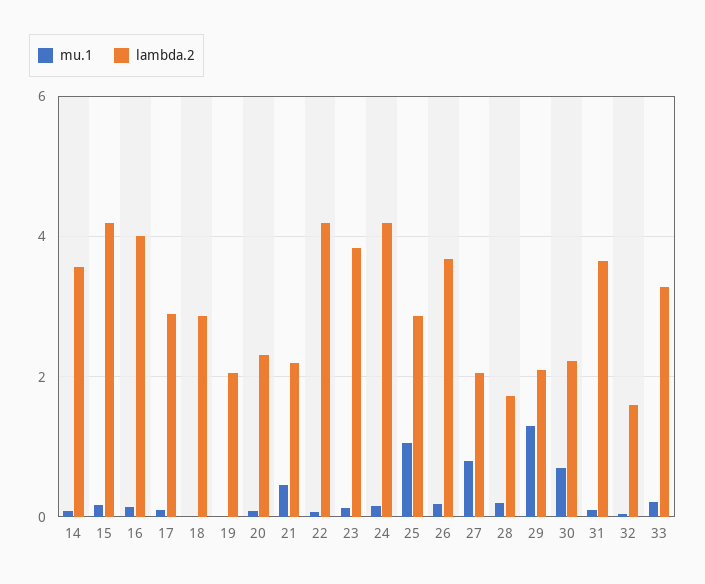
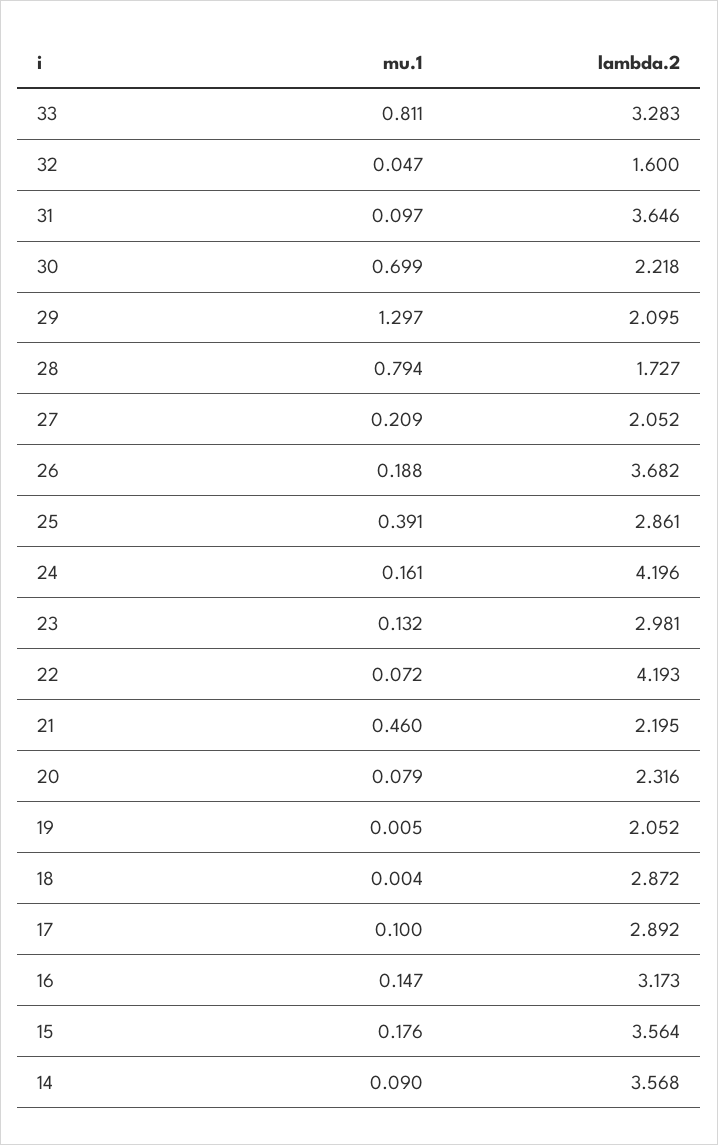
lambda.2, 15: 4.2 -> 3.564
lambda.2, 16: 4 -> 3.173
lambda.2, 23: 3.8 -> 2.981
mu.1, 25: 1 -> 0.391
mu.1, 27: 0.8 -> 0.209
mu.1, 28: 0.2 -> 0.794
mu.1, 33: 0.2 -> 0.811

